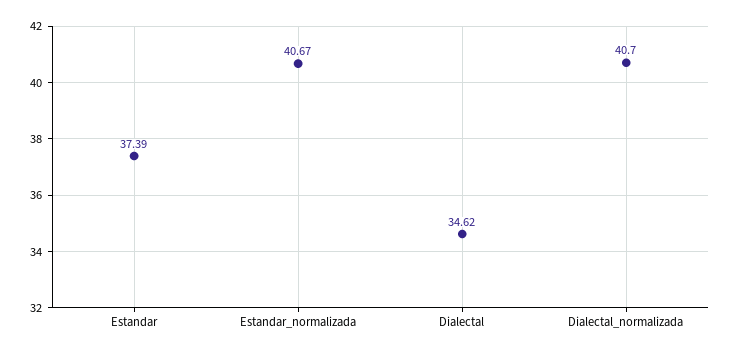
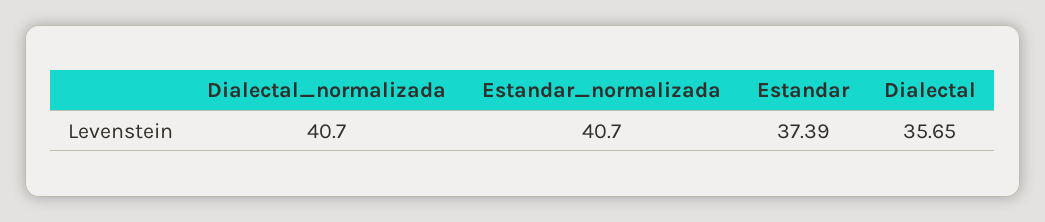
Estandar_normalizada: 40.67 -> 40.7
Dialectal: 34.62 -> 35.65

